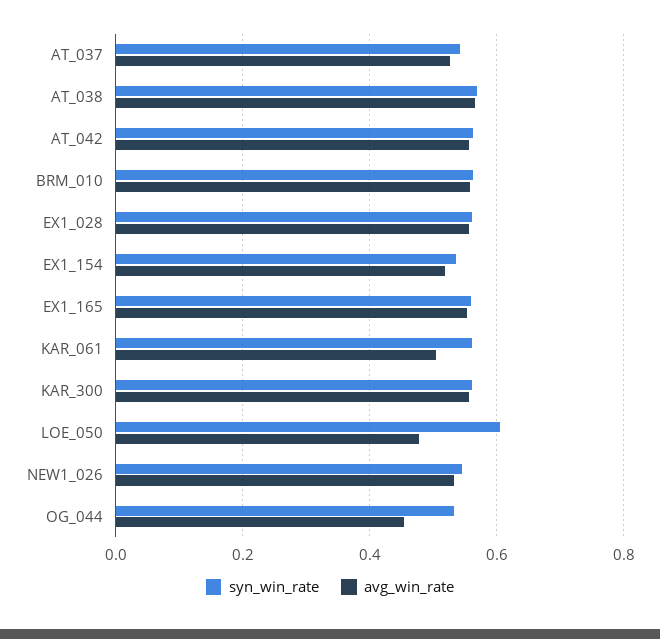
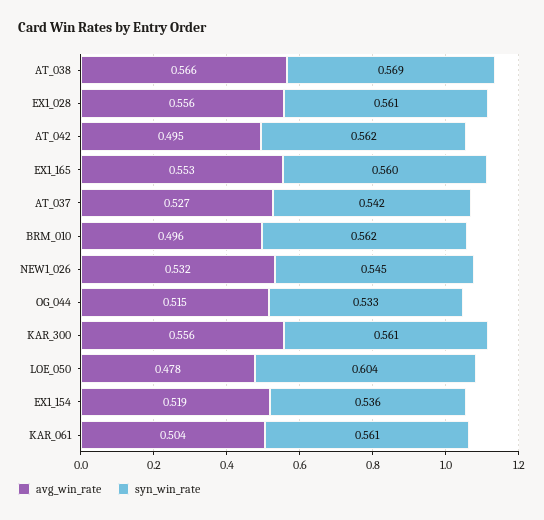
avg_win_rate, AT_042: 0.56 -> 0.495
avg_win_rate, BRM_010: 0.56 -> 0.496
avg_win_rate, OG_044: 0.46 -> 0.515

